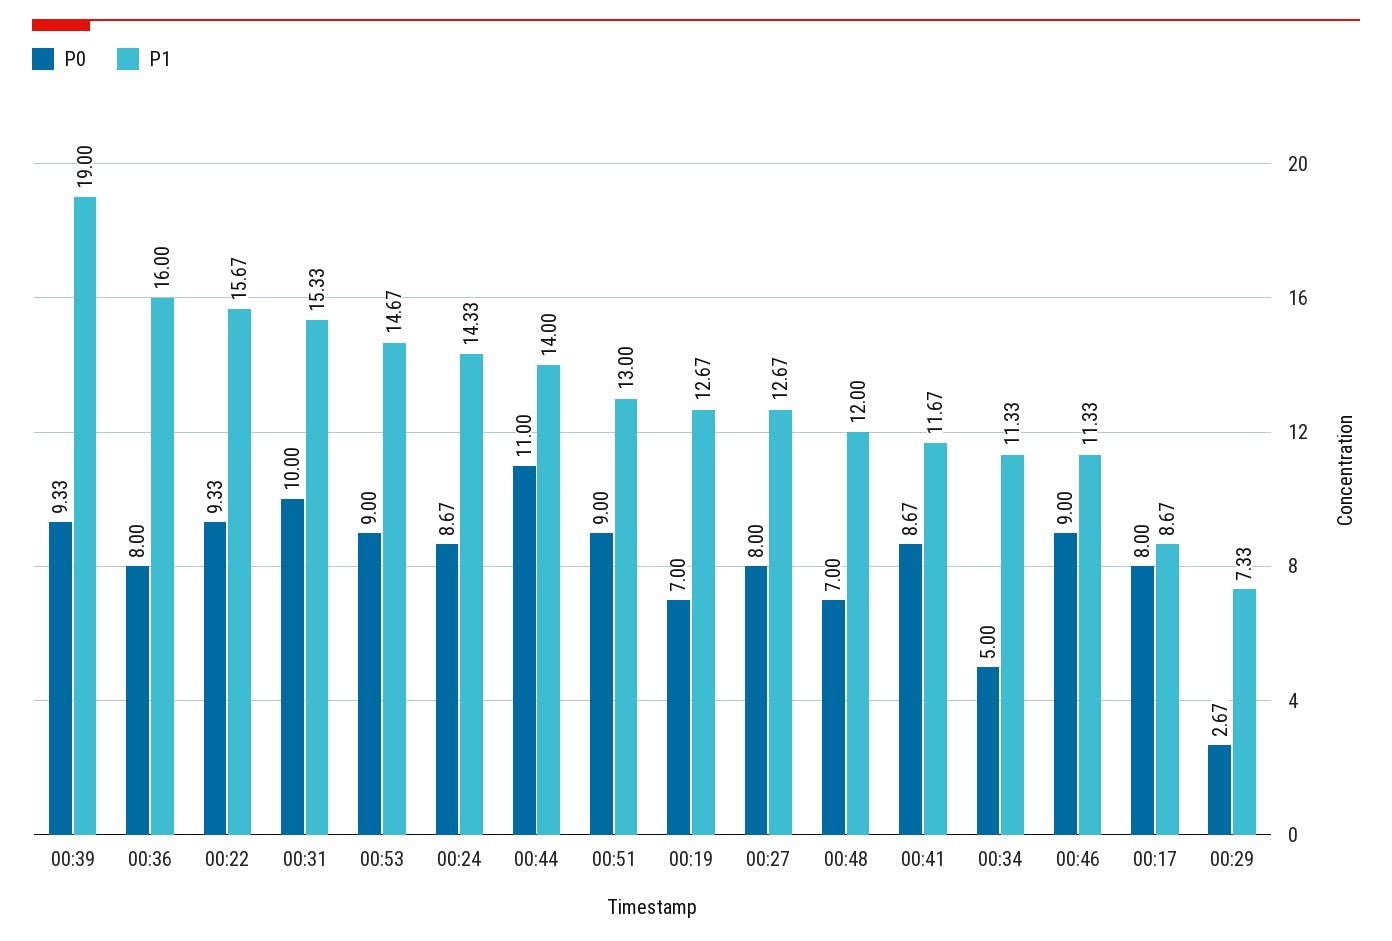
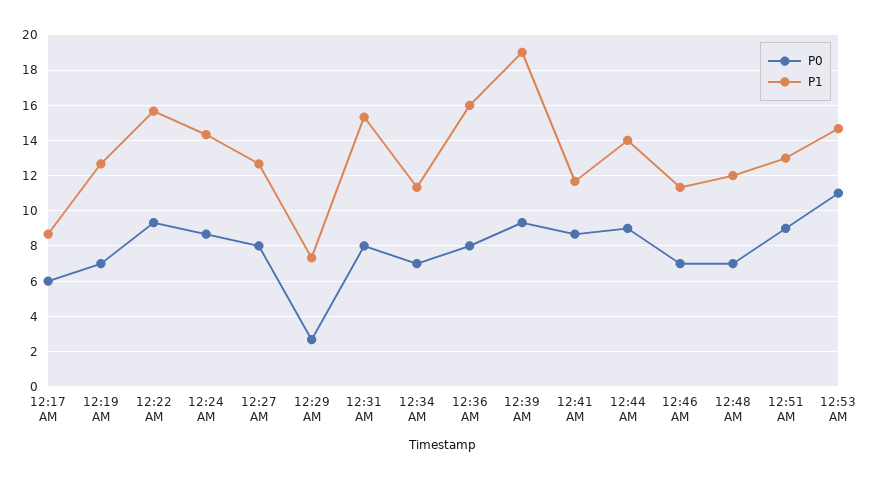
P0, 00:31: 10 -> 8
P0, 00:53: 9 -> 11
P0, 00:44: 11 -> 9
P0, 00:34: 5 -> 7
P0, 00:46: 9 -> 7
P0, 00:17: 8 -> 6

